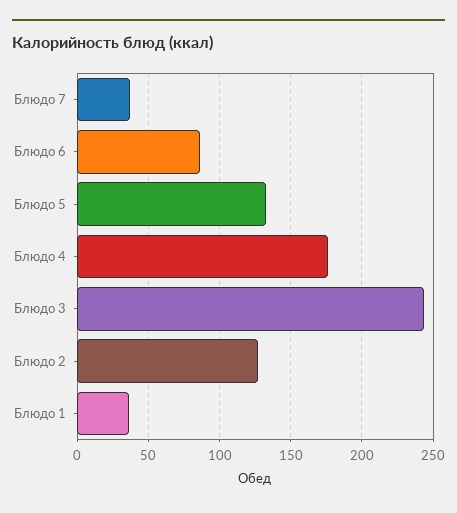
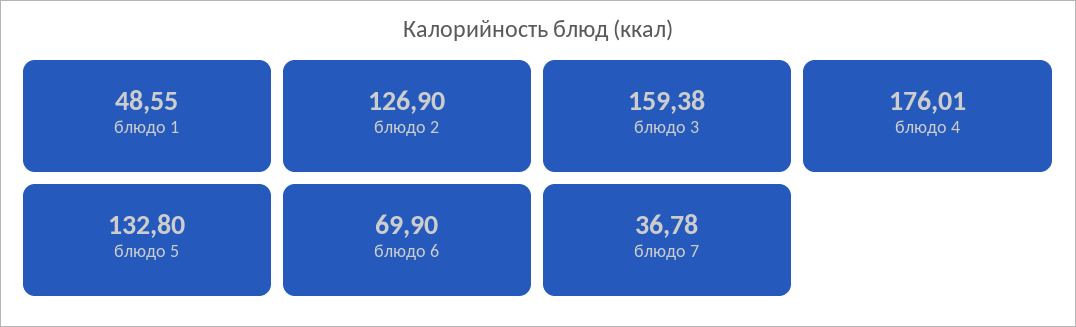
Блюдо 6: 85 -> 69.9
Блюдо 3: 245 -> 159.38
Блюдо 1: 35 -> 48.55

